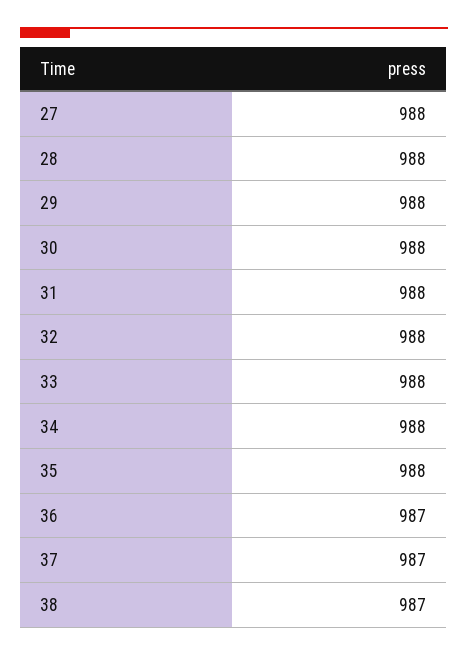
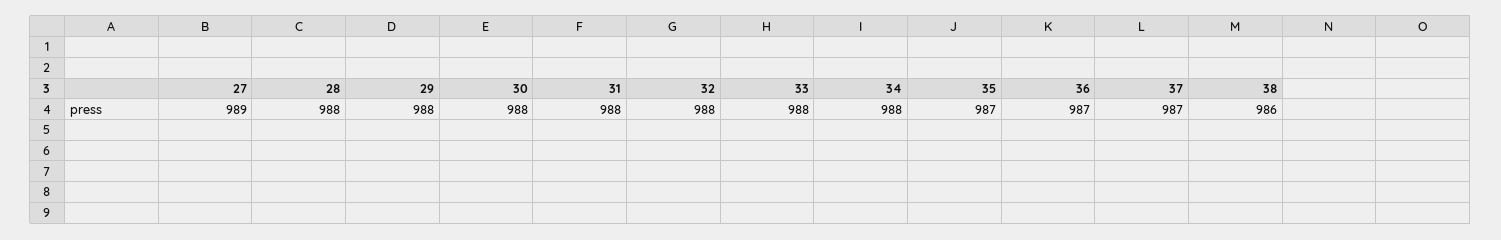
27: 988 -> 989
35: 988 -> 987
38: 987 -> 986

